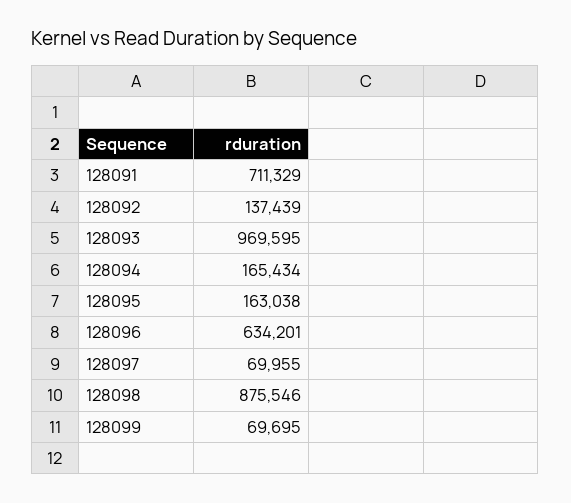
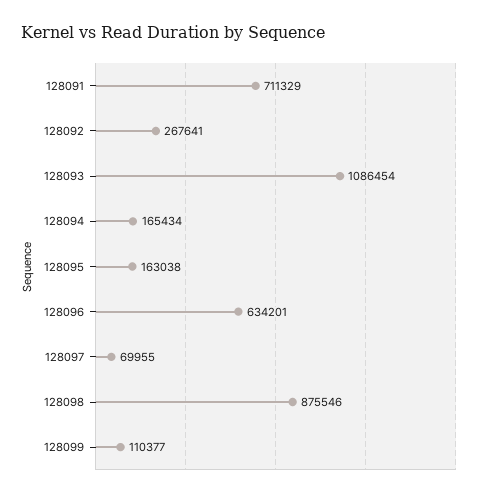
128092: 137439 -> 267641
128093: 969595 -> 1086454
128099: 69695 -> 110377

